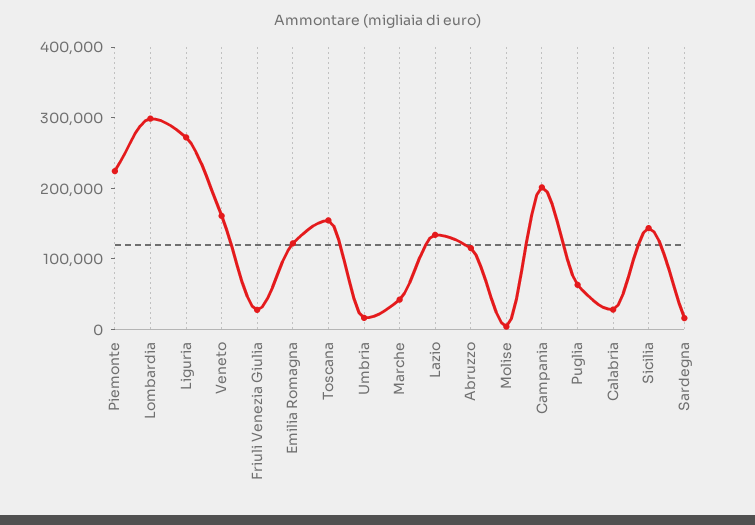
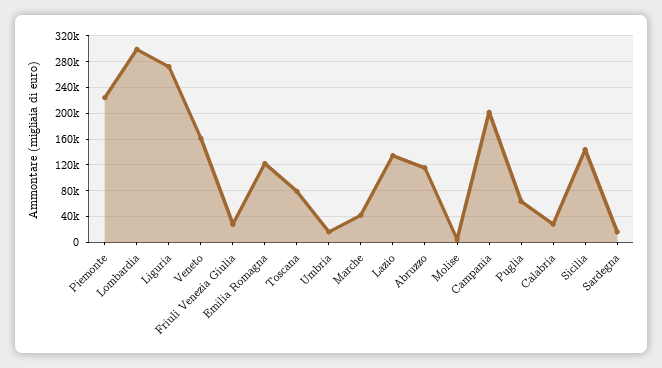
Toscana: 160000 -> 80000

